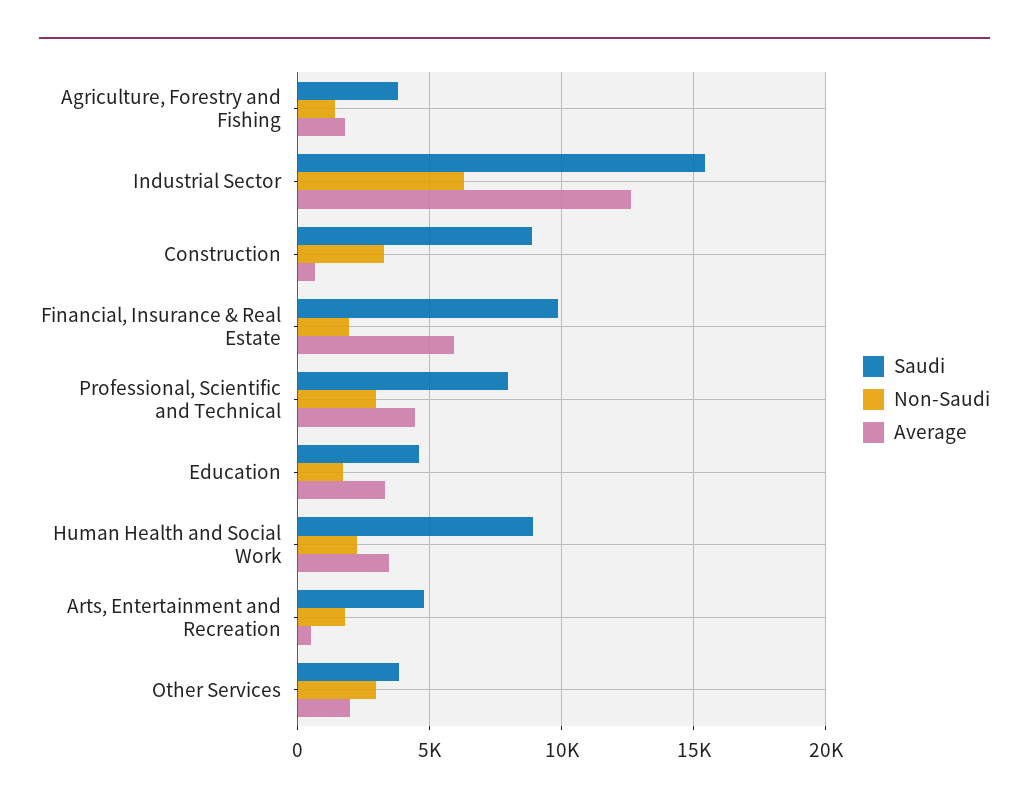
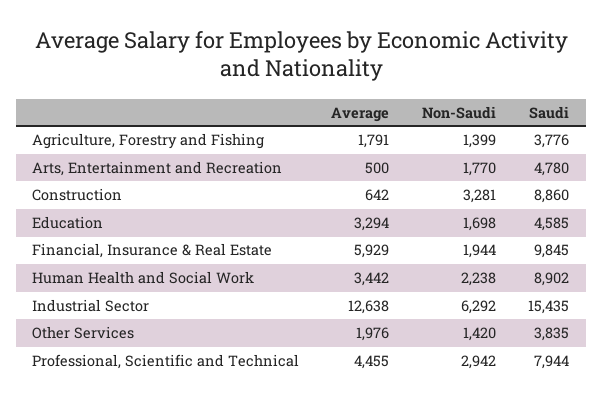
Non-Saudi, Other Services: 3000 -> 1420

